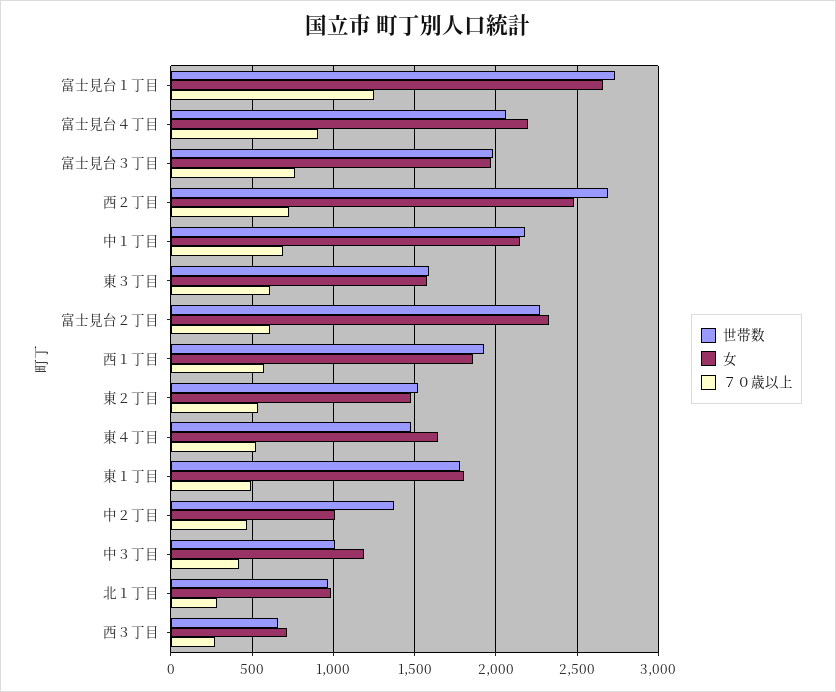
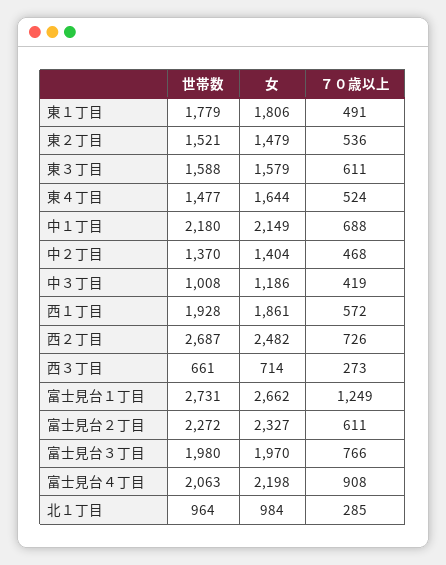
女, 中２丁目: 1000 -> 1404

